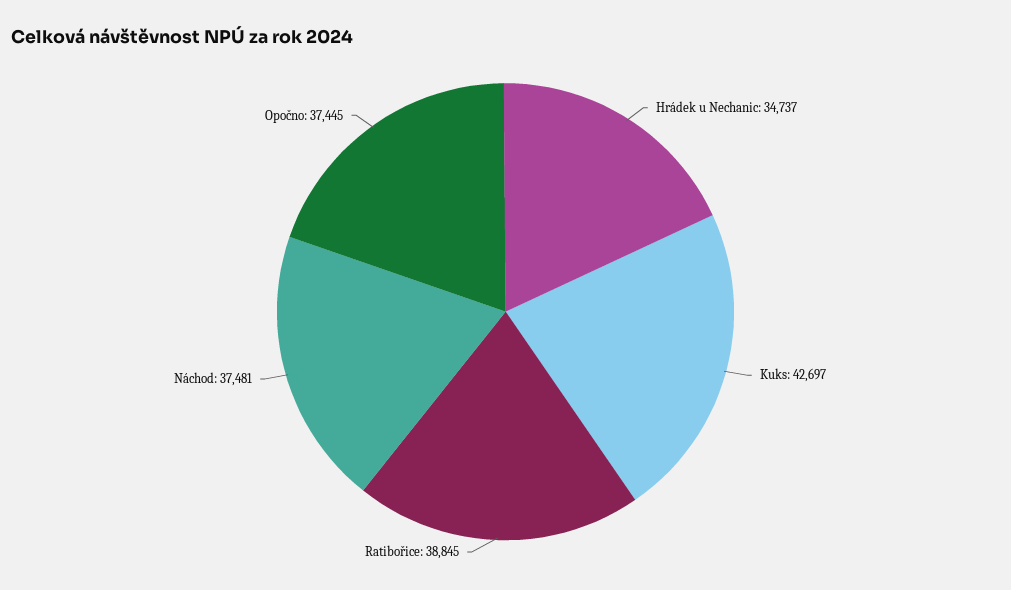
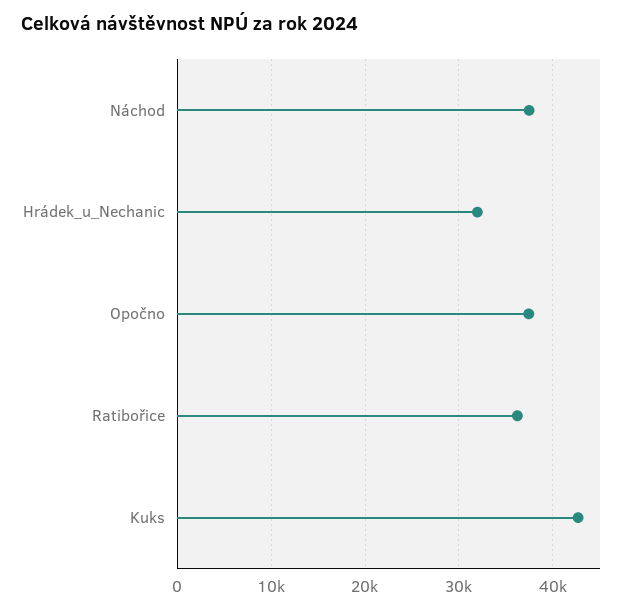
Hrádek u Nechanic: 34737 -> 32000
Ratibořice: 38845 -> 36000

